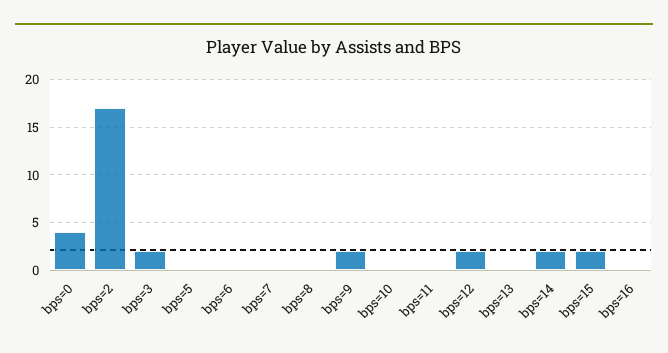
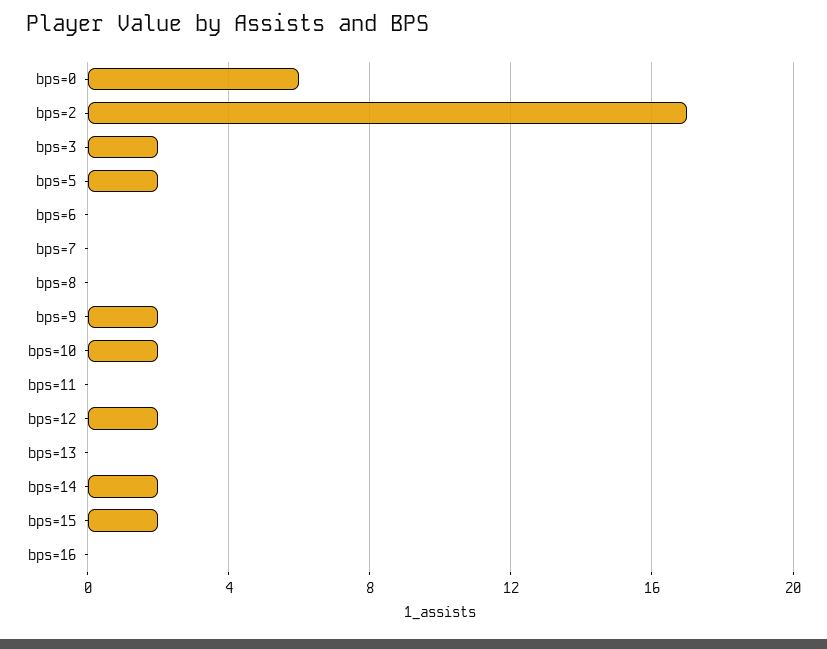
bps=0: 4 -> 6
bps=5: 0 -> 2
bps=10: 0 -> 2

